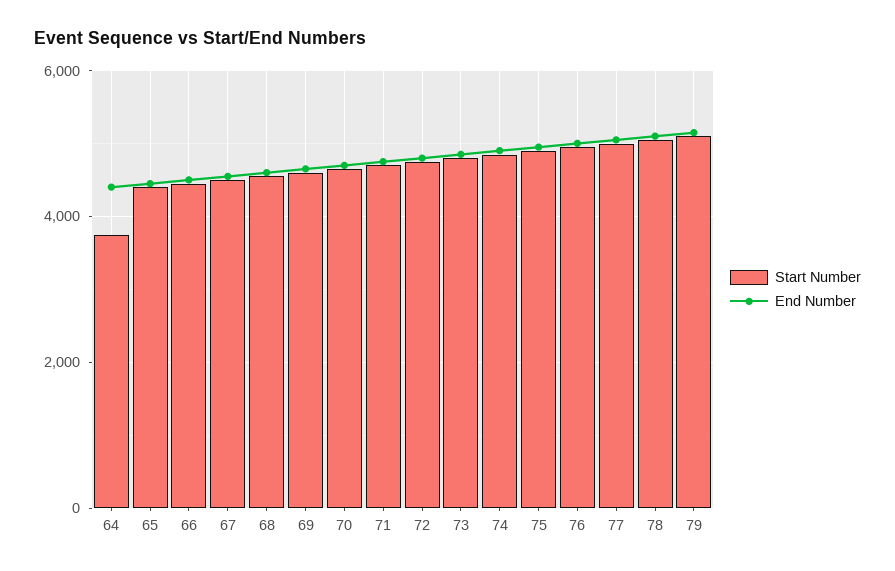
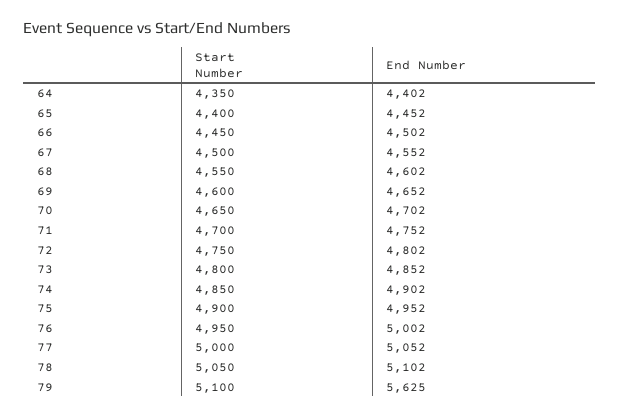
Start Number, 64: 3800 -> 4350
End Number, 79: 5200 -> 5625

